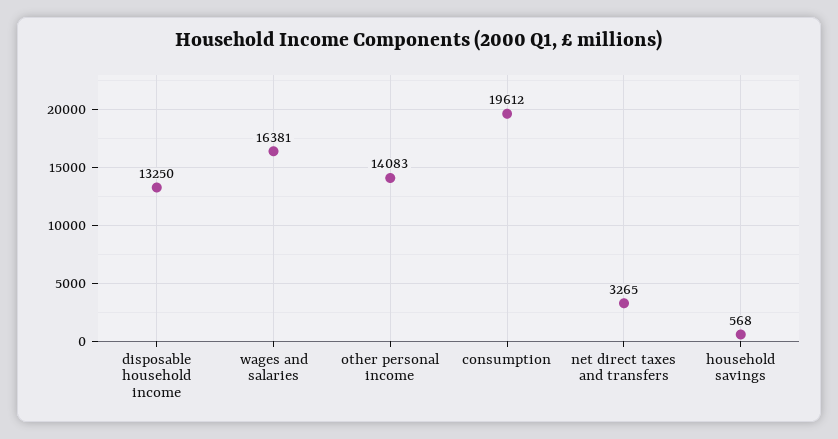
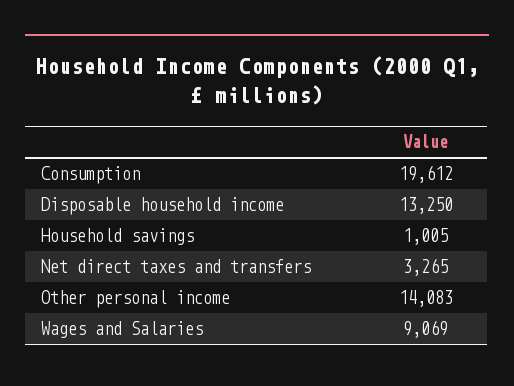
wages and salaries: 16381 -> 9069
household savings: 568 -> 1005

